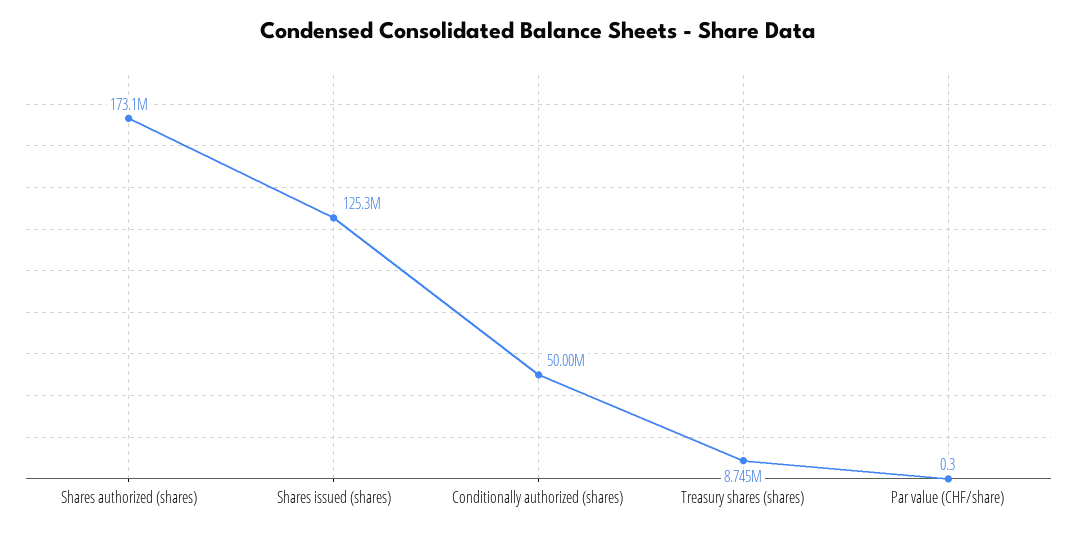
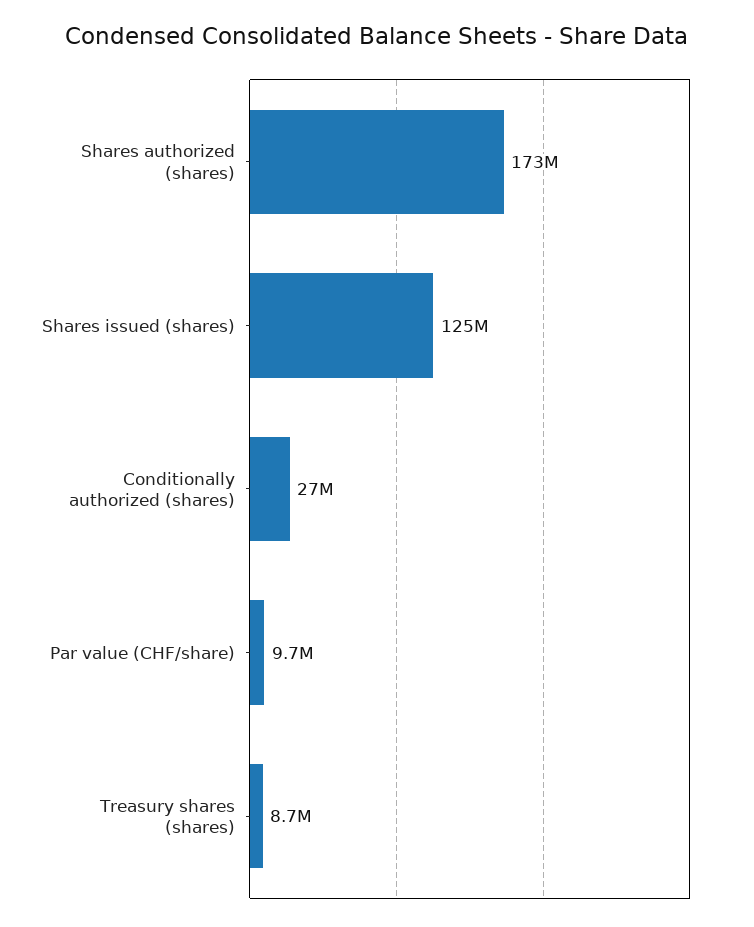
Conditionally authorized (shares): 50000000 -> 27000000
Par value (CHF/share): 0.3 -> 9700000

